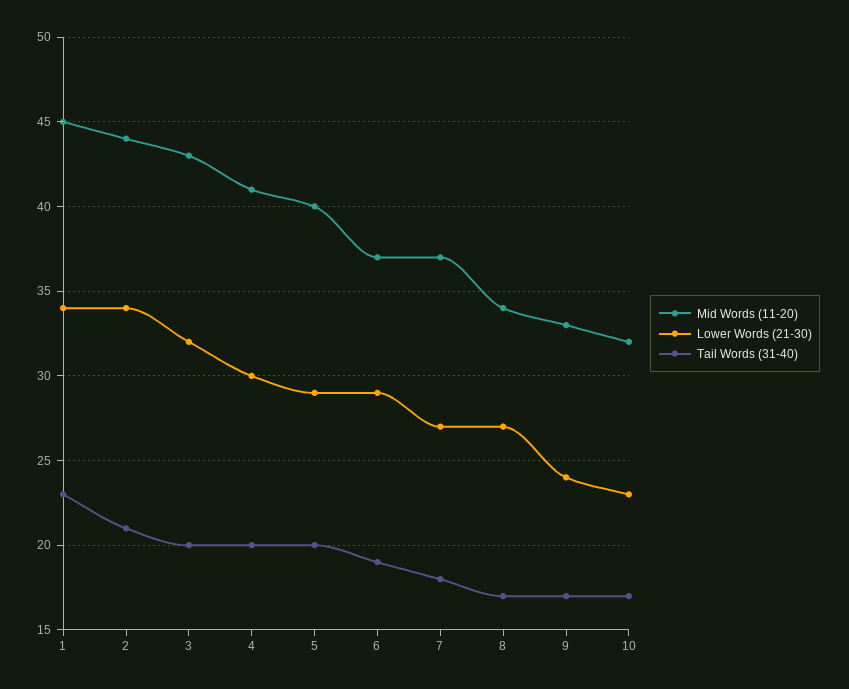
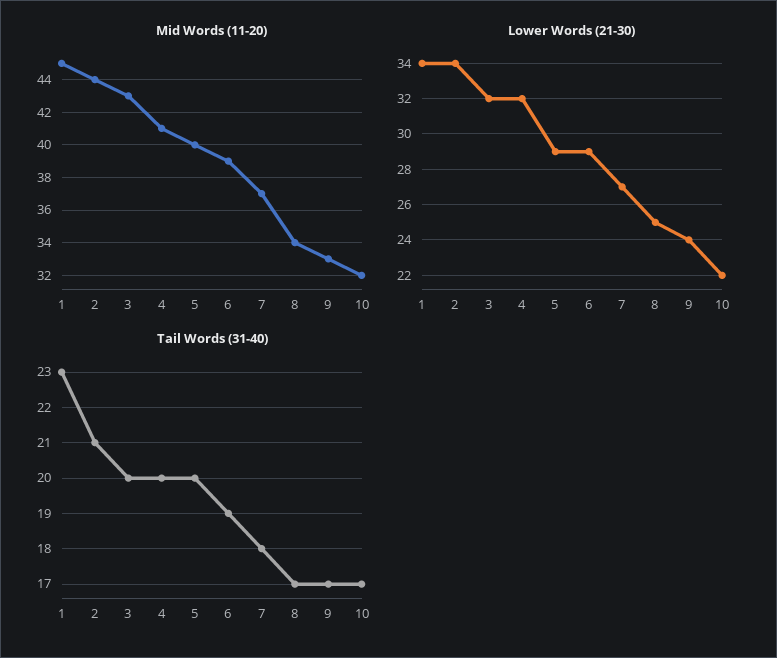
Lower Words (21-30), 4: 30 -> 32
Mid Words (11-20), 6: 37 -> 39
Lower Words (21-30), 8: 27 -> 25
Lower Words (21-30), 10: 23 -> 22

